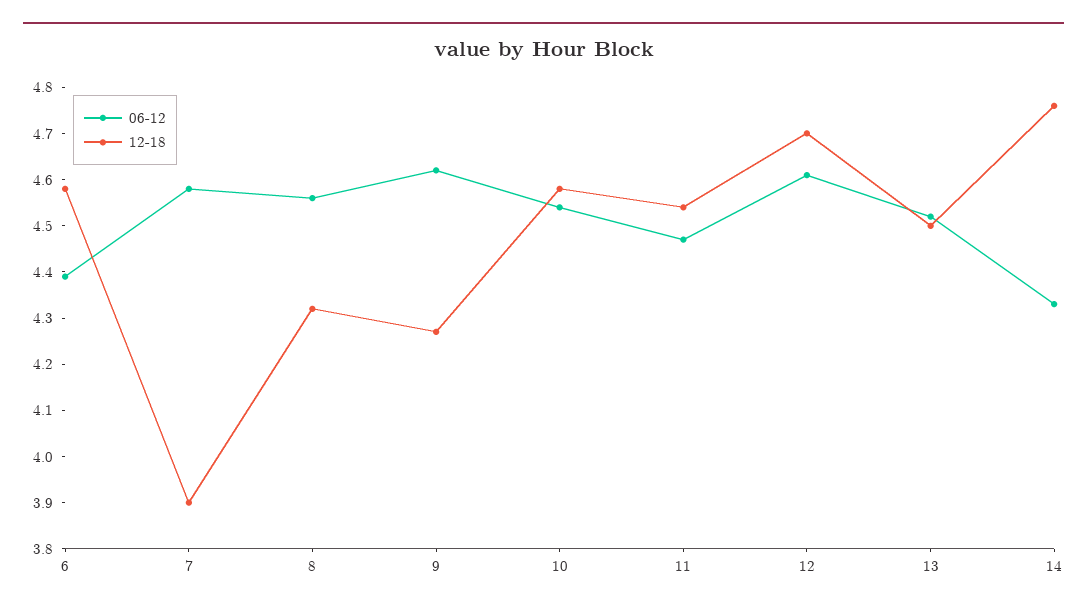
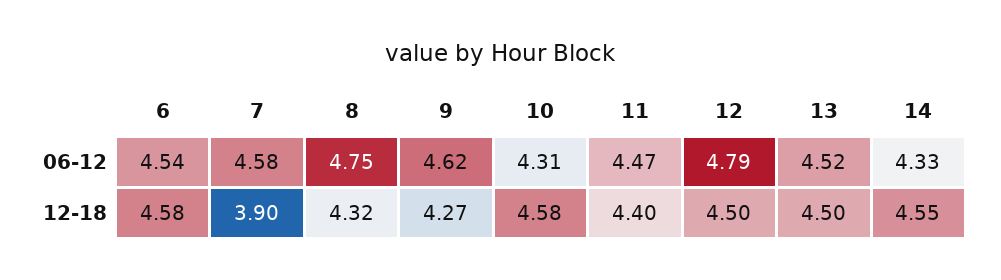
06-12, 6: 4.4 -> 4.54
06-12, 8: 4.55 -> 4.75
06-12, 10: 4.55 -> 4.31
12-18, 11: 4.55 -> 4.4
06-12, 12: 4.6 -> 4.79
12-18, 12: 4.7 -> 4.5
12-18, 14: 4.75 -> 4.55

